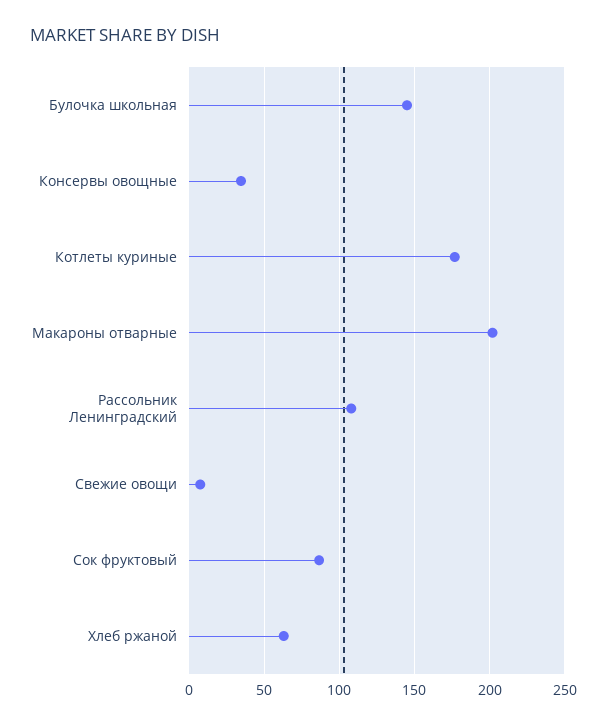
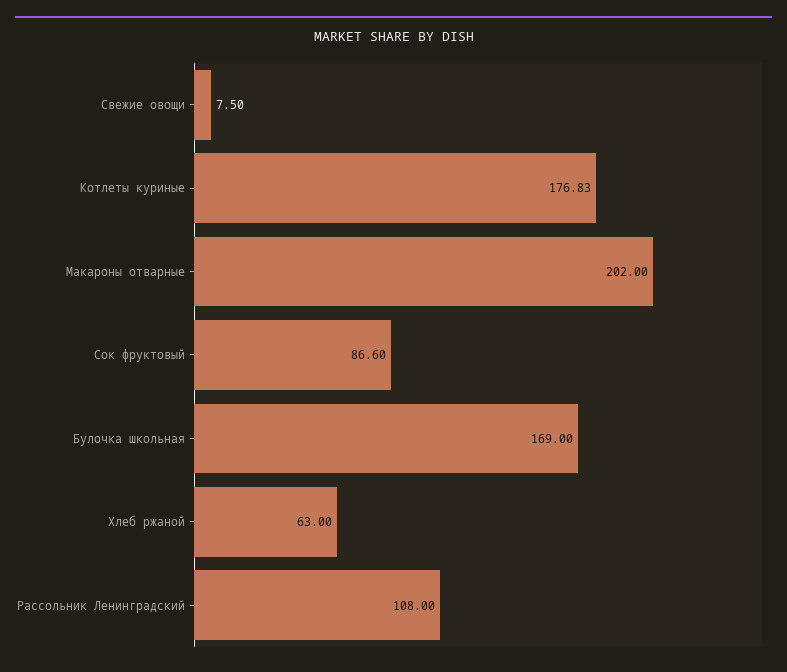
Булочка школьная: 145 -> 169
Консервы овощные: 35 -> none

